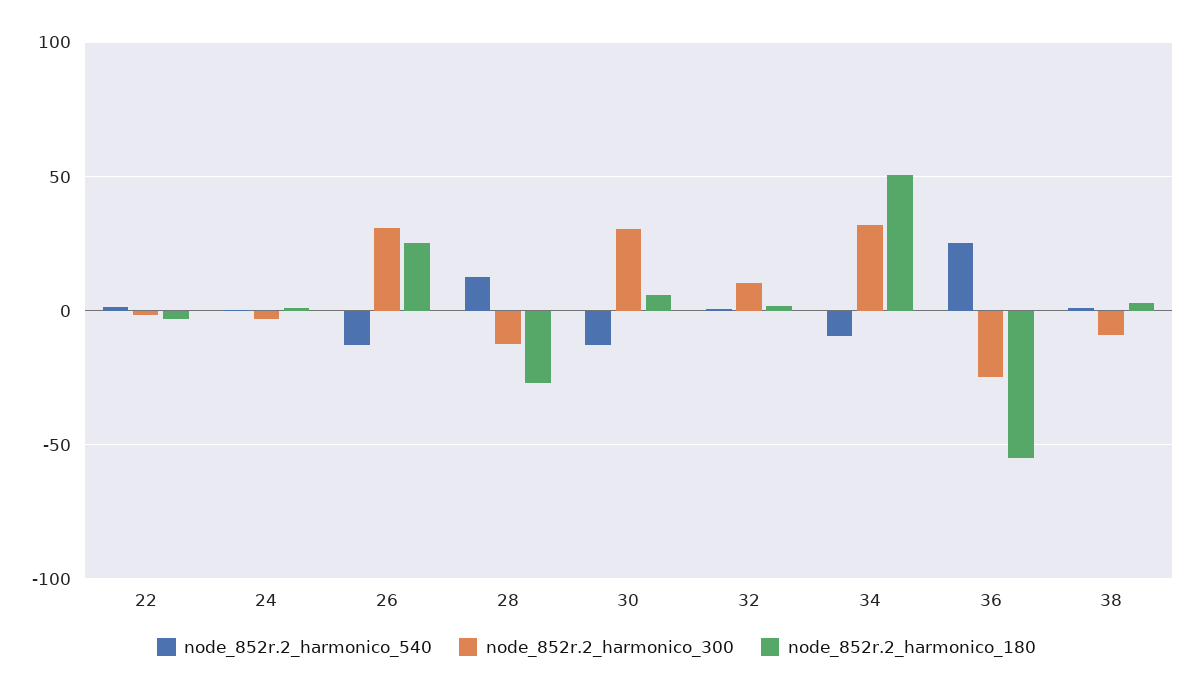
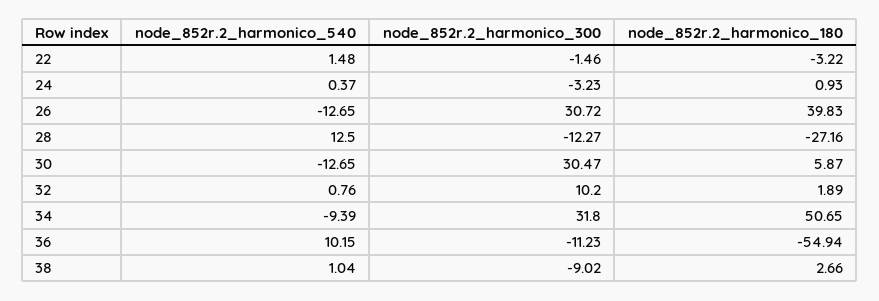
node_852r.2_harmonico_180, 26: 25 -> 39.83
node_852r.2_harmonico_540, 36: 25 -> 10.15
node_852r.2_harmonico_300, 36: -25 -> -11.23

